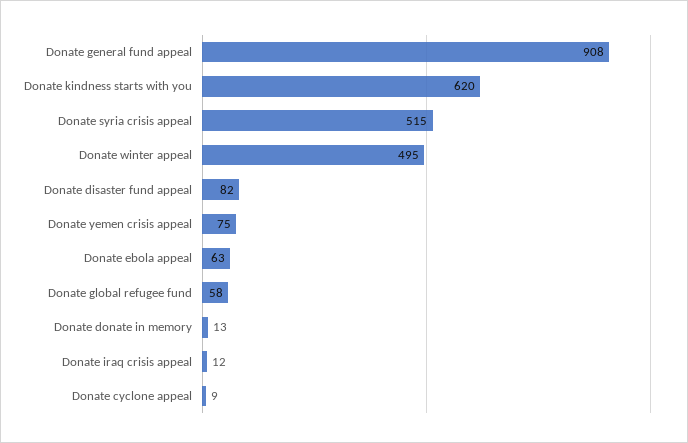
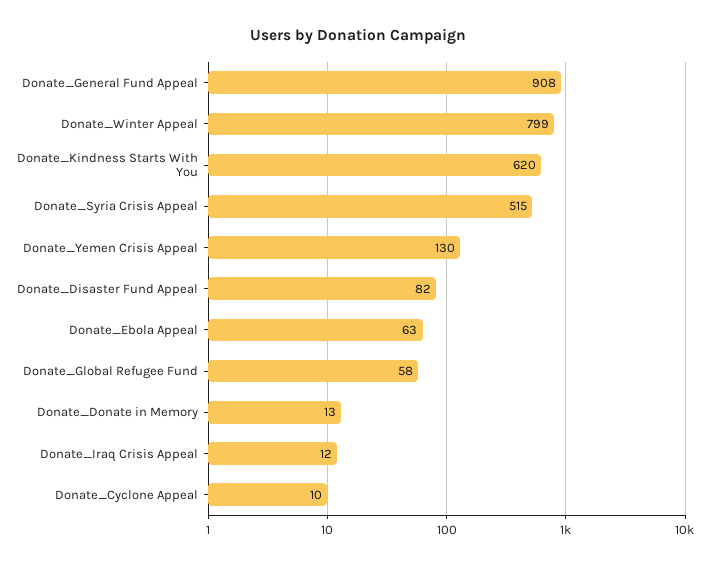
Donate winter appeal: 495 -> 799
Donate yemen crisis appeal: 75 -> 130
Donate cyclone appeal: 9 -> 10

